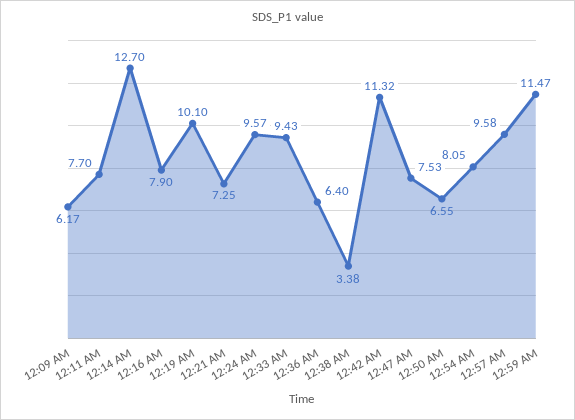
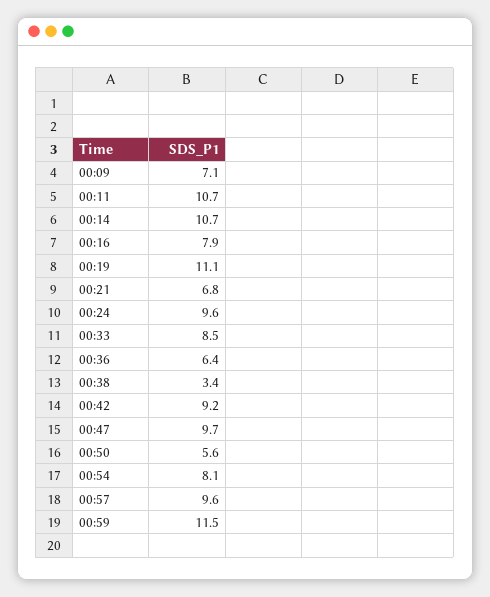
12:09 AM: 6.17 -> 7.1
12:11 AM: 7.7 -> 10.7
12:14 AM: 12.7 -> 10.7
12:19 AM: 10.1 -> 11.1
12:21 AM: 7.25 -> 6.8
12:33 AM: 9.43 -> 8.5
12:42 AM: 11.32 -> 9.2
12:47 AM: 7.53 -> 9.7
12:50 AM: 6.55 -> 5.6

